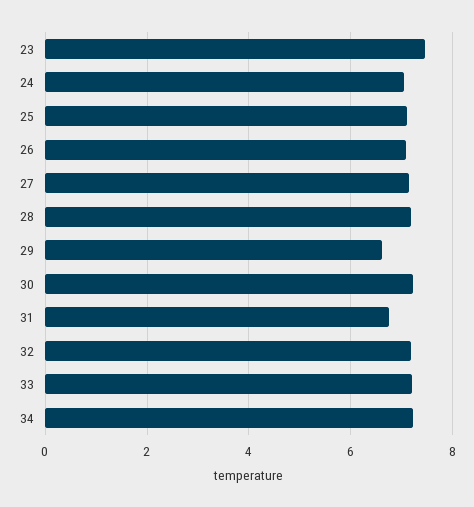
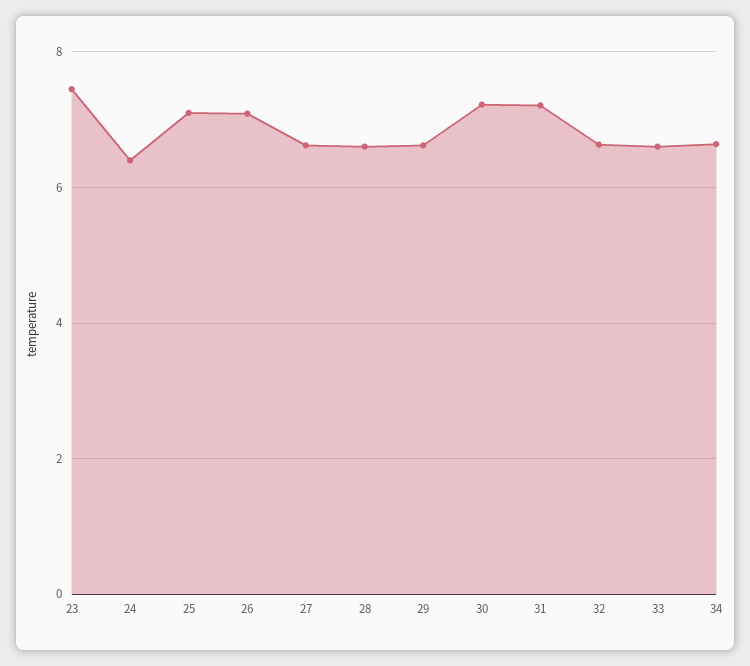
24: 7 -> 6.4
27: 7.2 -> 6.6
28: 7.2 -> 6.6
31: 6.8 -> 7.2
32: 7.2 -> 6.6
33: 7.2 -> 6.6
34: 7.2 -> 6.6

